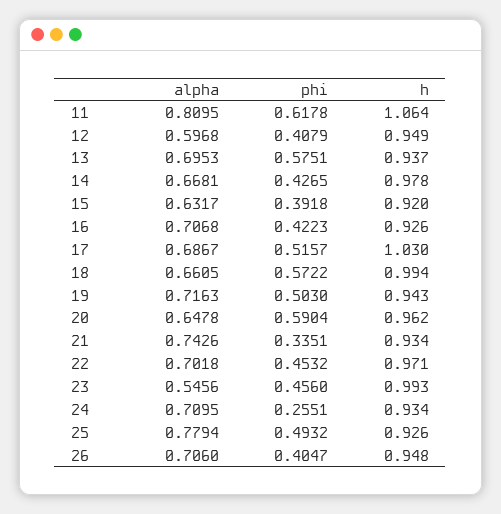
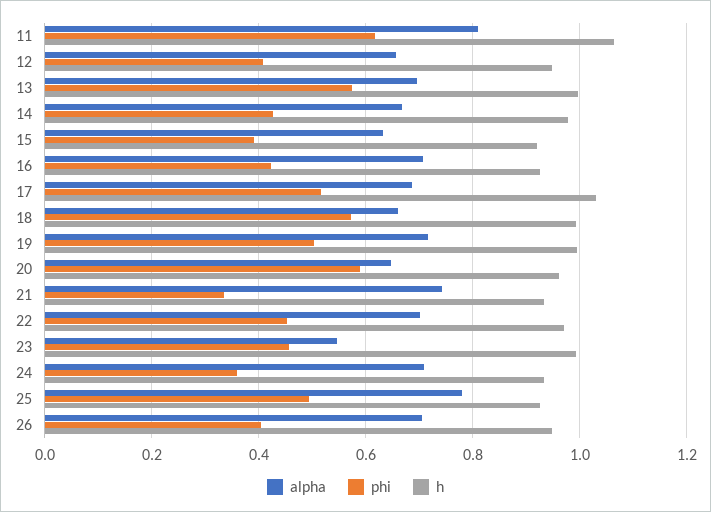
alpha, 12: 0.5968 -> 0.66
h, 13: 0.937 -> 1
h, 19: 0.943 -> 1
phi, 24: 0.2551 -> 0.36

